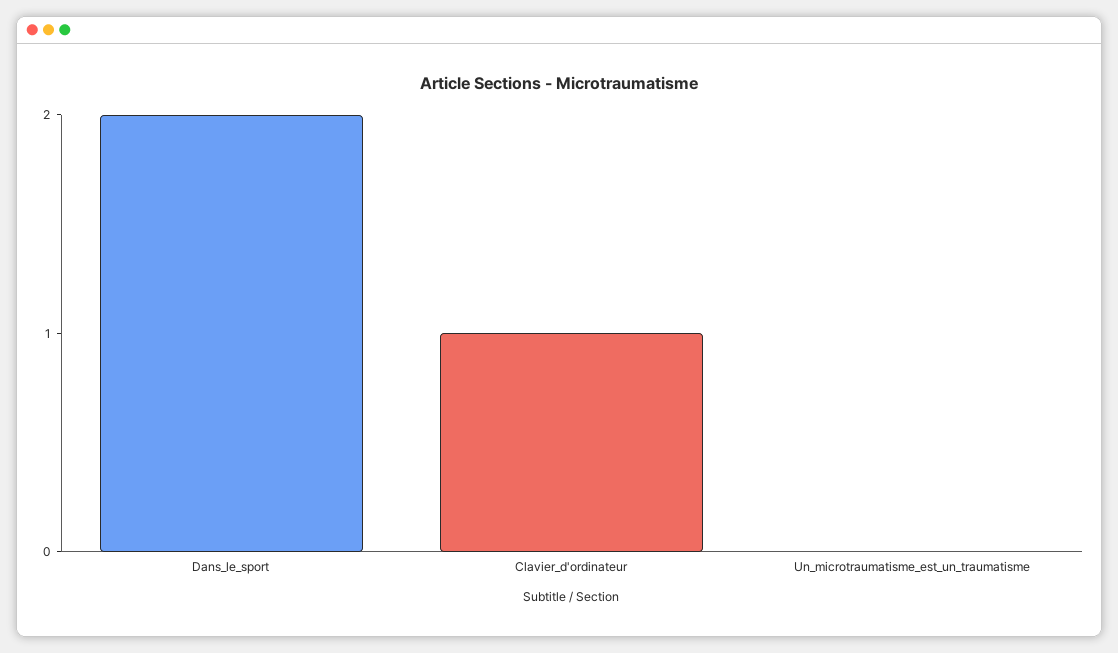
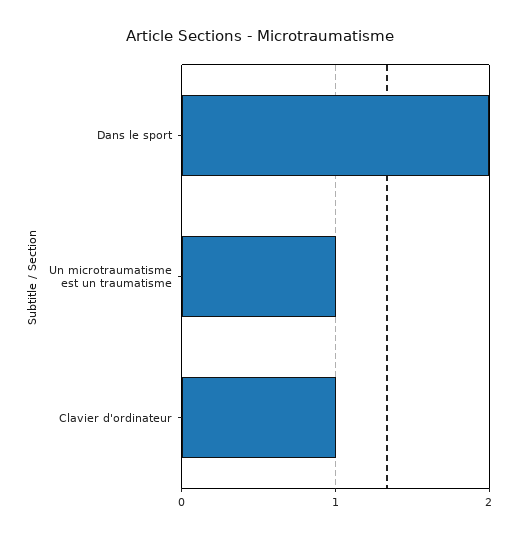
Un_microtraumatisme_est_un_traumatisme: 0 -> 1

